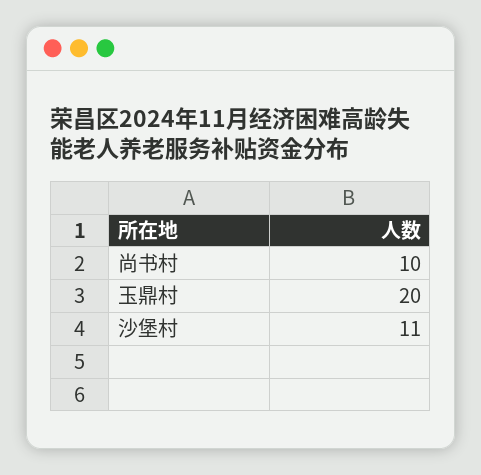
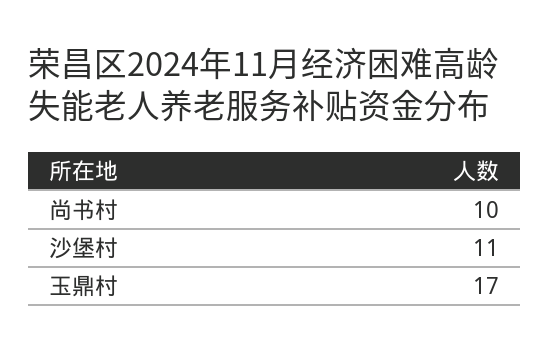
玉鼎村: 20 -> 17

